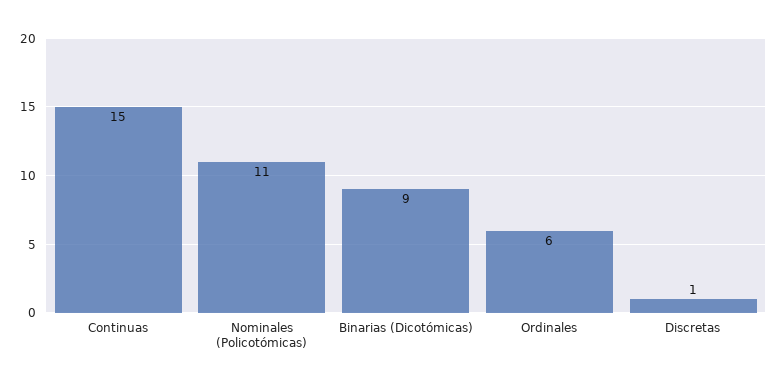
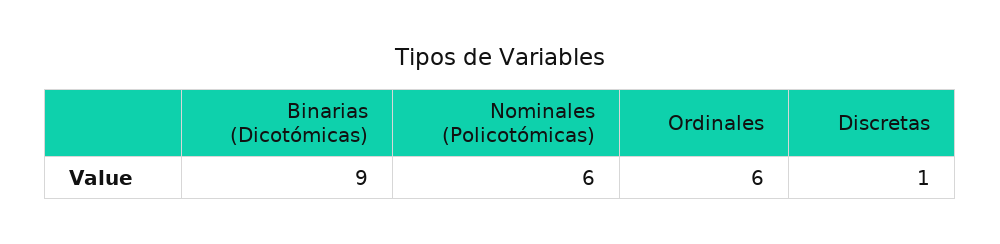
Continuas: 15 -> none
Nominales (Policotómicas): 11 -> 6

